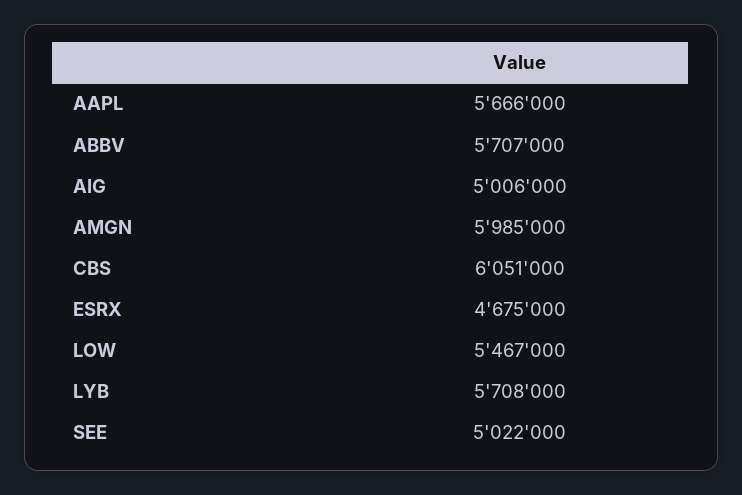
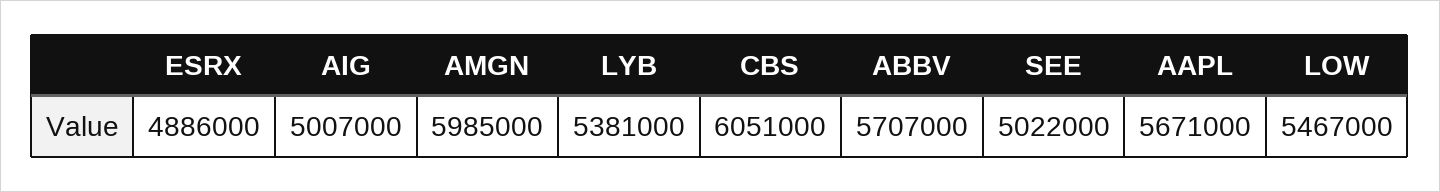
AAPL: 5666000 -> 5671000
AIG: 5006000 -> 5007000
ESRX: 4675000 -> 4886000
LYB: 5708000 -> 5381000

